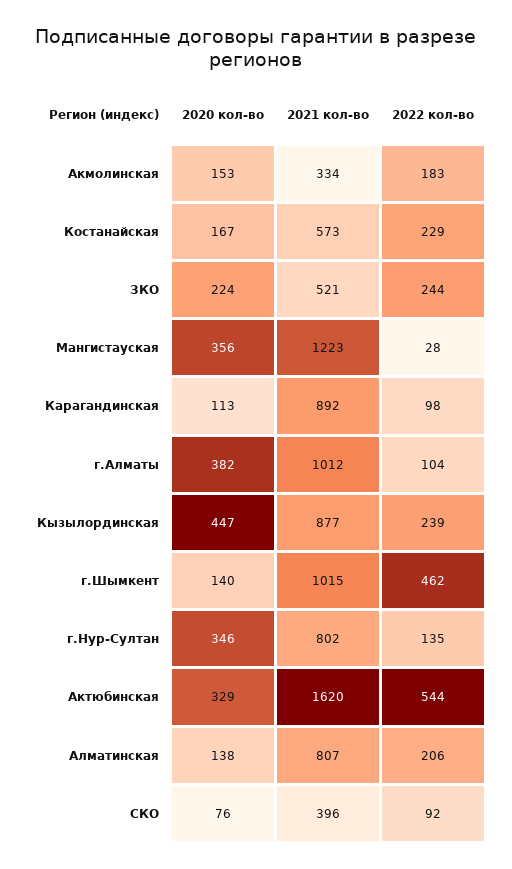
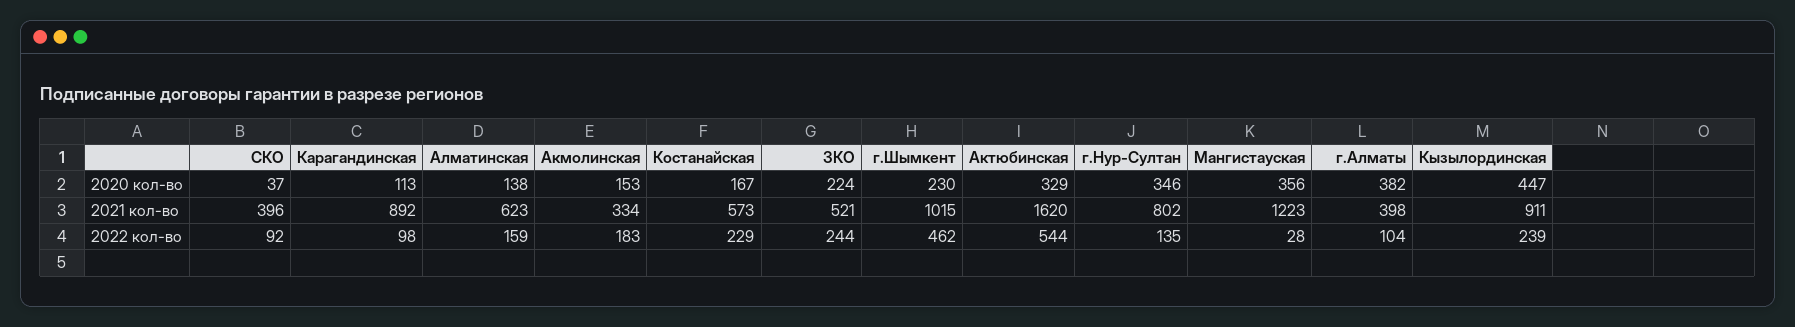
2021 кол-во, г.Алматы: 1012 -> 398
2021 кол-во, Кызылординская: 877 -> 911
2020 кол-во, г.Шымкент: 140 -> 230
2021 кол-во, Алматинская: 807 -> 623
2022 кол-во, Алматинская: 206 -> 159
2020 кол-во, СКО: 76 -> 37

